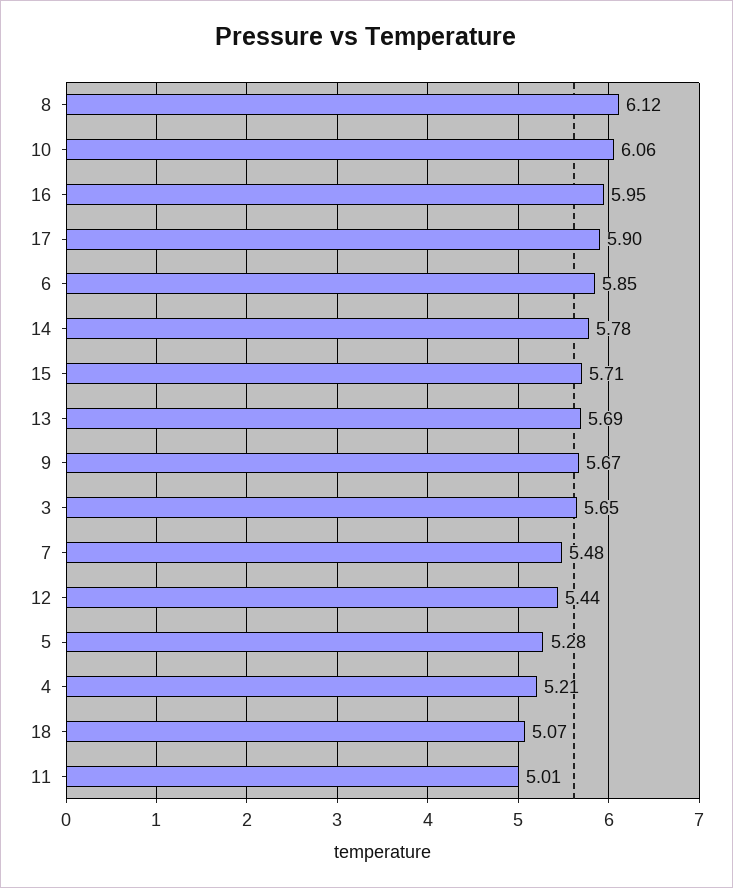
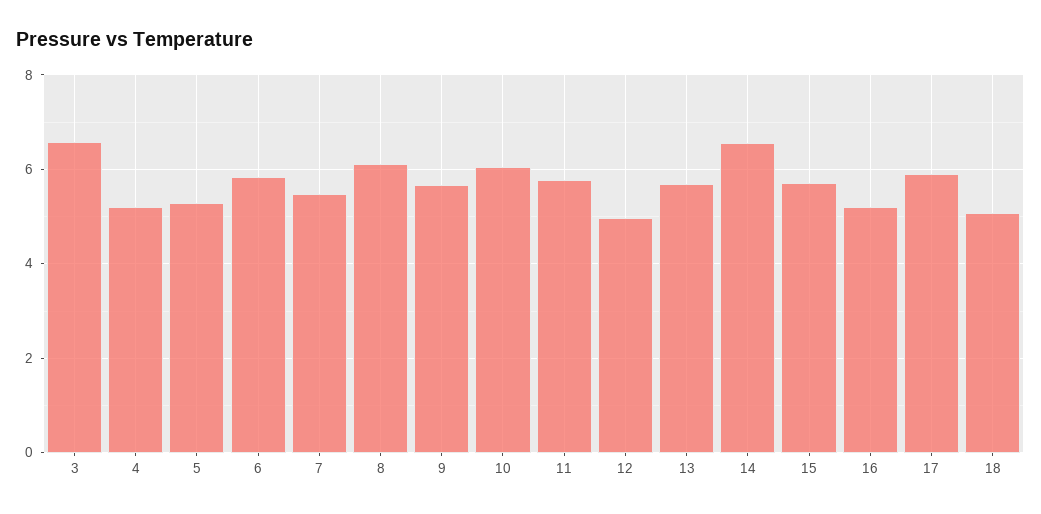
16: 5.95 -> 5.2
14: 5.78 -> 6.6
3: 5.65 -> 6.6
12: 5.44 -> 5
11: 5.01 -> 5.8

